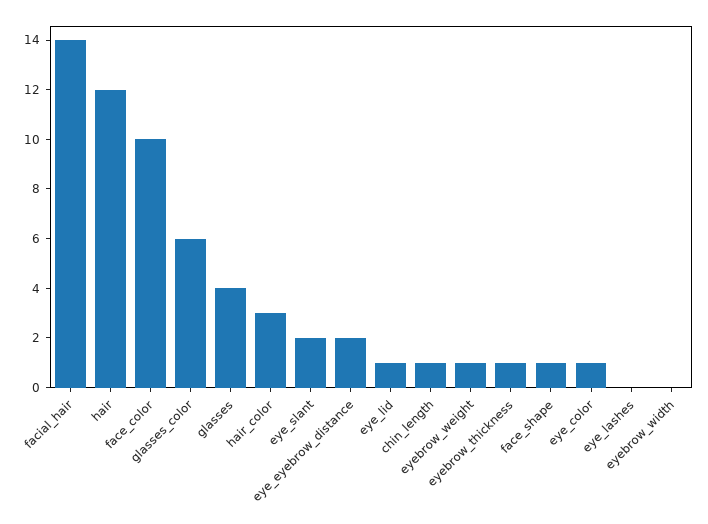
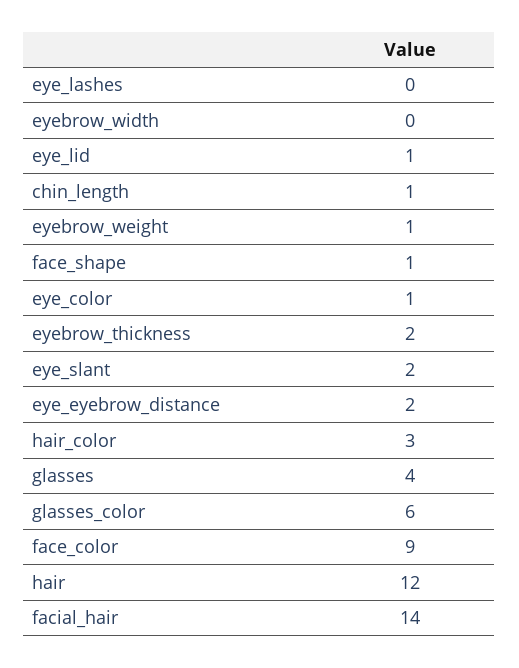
face_color: 10 -> 9
eyebrow_thickness: 1 -> 2

